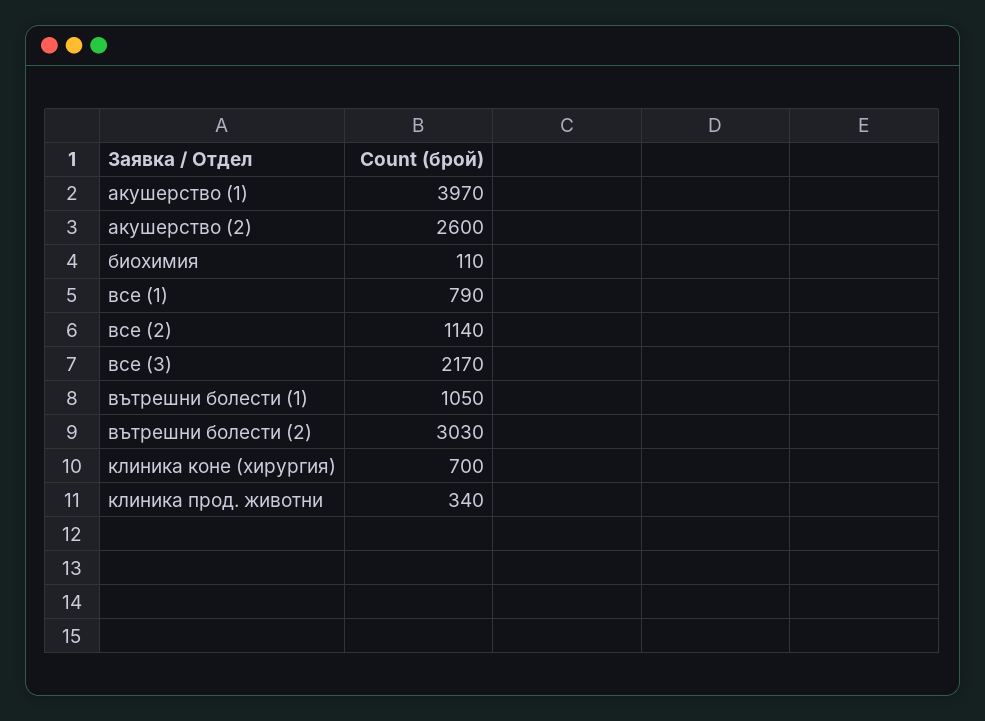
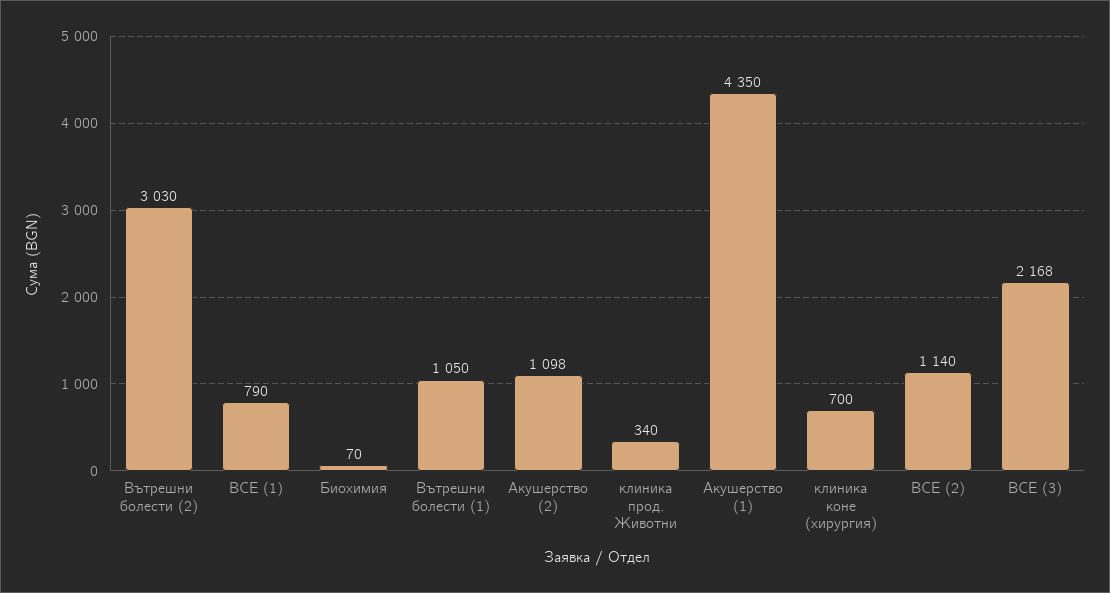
акушерство (1): 3970 -> 4350
акушерство (2): 2600 -> 1098
биохимия: 110 -> 70
все (3): 2170 -> 2168

